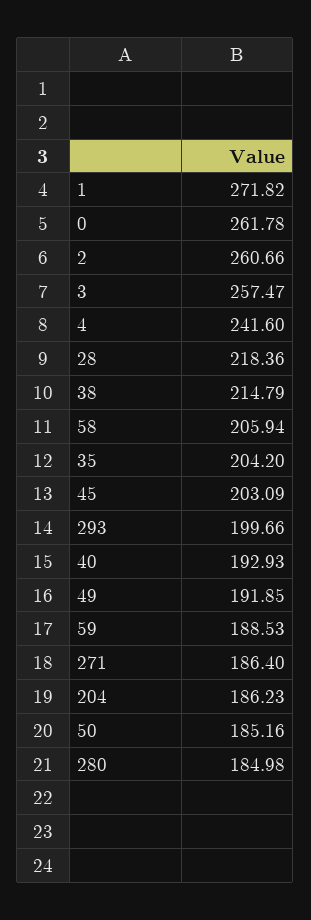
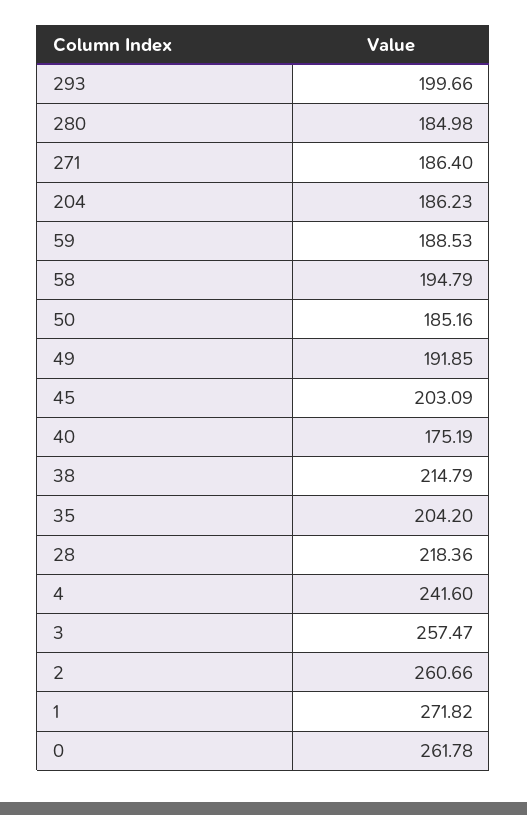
58: 205.94 -> 194.79
40: 192.93 -> 175.19

